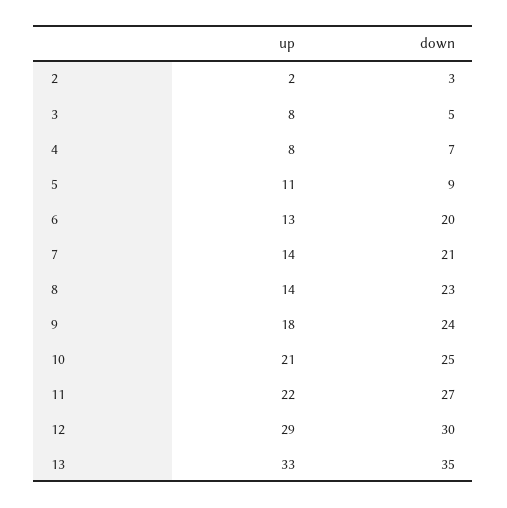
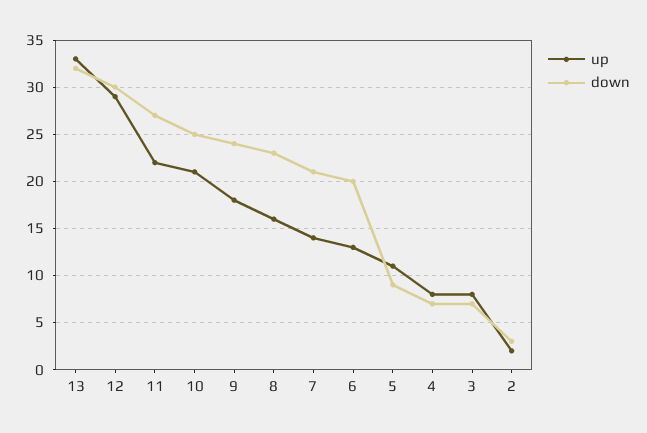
down, 3: 5 -> 7
up, 8: 14 -> 16
down, 13: 35 -> 32

